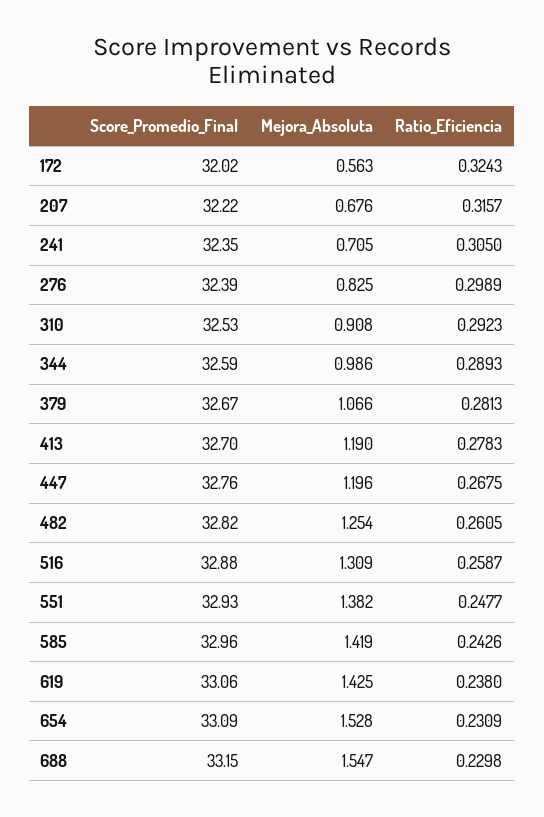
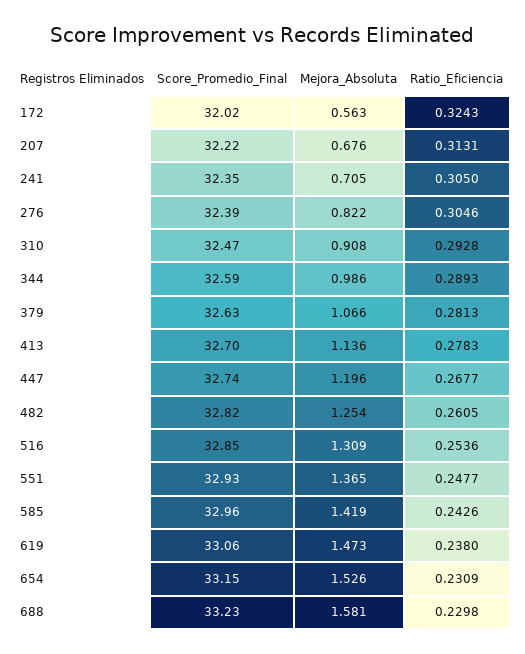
Ratio_Eficiencia, 207: 0.3157 -> 0.3131
Mejora_Absoluta, 276: 0.825 -> 0.822
Ratio_Eficiencia, 276: 0.2989 -> 0.3046
Score_Promedio_Final, 310: 32.53 -> 32.47
Ratio_Eficiencia, 310: 0.2923 -> 0.2928
Score_Promedio_Final, 379: 32.67 -> 32.63
Mejora_Absoluta, 413: 1.19 -> 1.136
Score_Promedio_Final, 447: 32.76 -> 32.74
Ratio_Eficiencia, 447: 0.2675 -> 0.2677
Score_Promedio_Final, 516: 32.88 -> 32.85
Ratio_Eficiencia, 516: 0.2587 -> 0.2536
Mejora_Absoluta, 551: 1.382 -> 1.365
Mejora_Absoluta, 619: 1.425 -> 1.473
Score_Promedio_Final, 654: 33.09 -> 33.15
Mejora_Absoluta, 654: 1.528 -> 1.526
Score_Promedio_Final, 688: 33.15 -> 33.23
Mejora_Absoluta, 688: 1.547 -> 1.581

